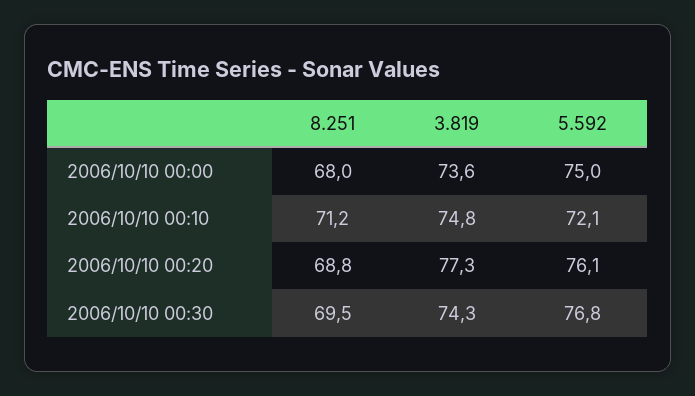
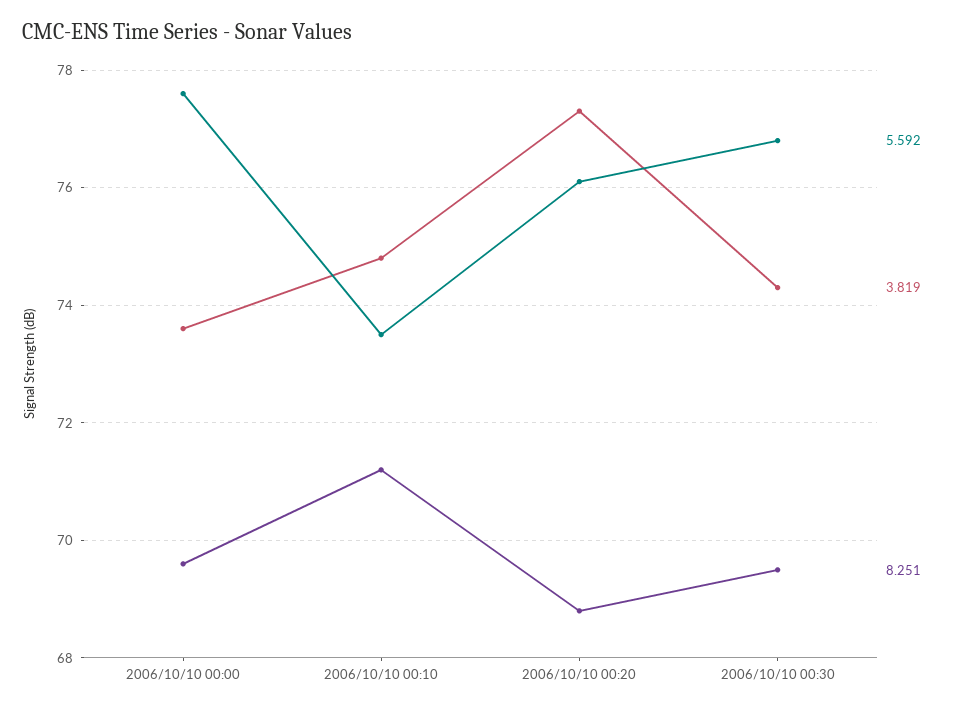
8.251, 2006/10/10 00:00: 68 -> 69.5
5.592, 2006/10/10 00:00: 75 -> 77.5
5.592, 2006/10/10 00:10: 72.1 -> 73.5

